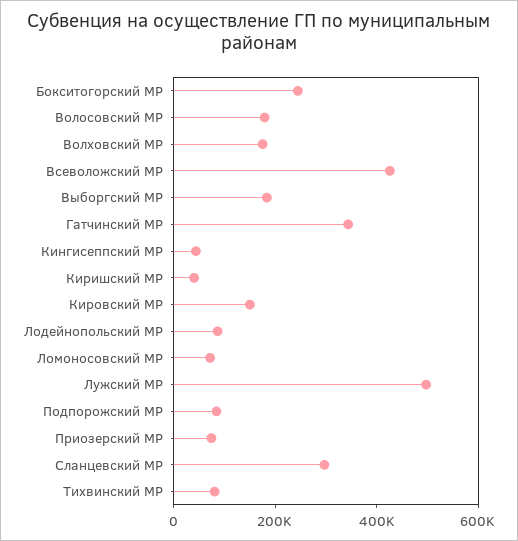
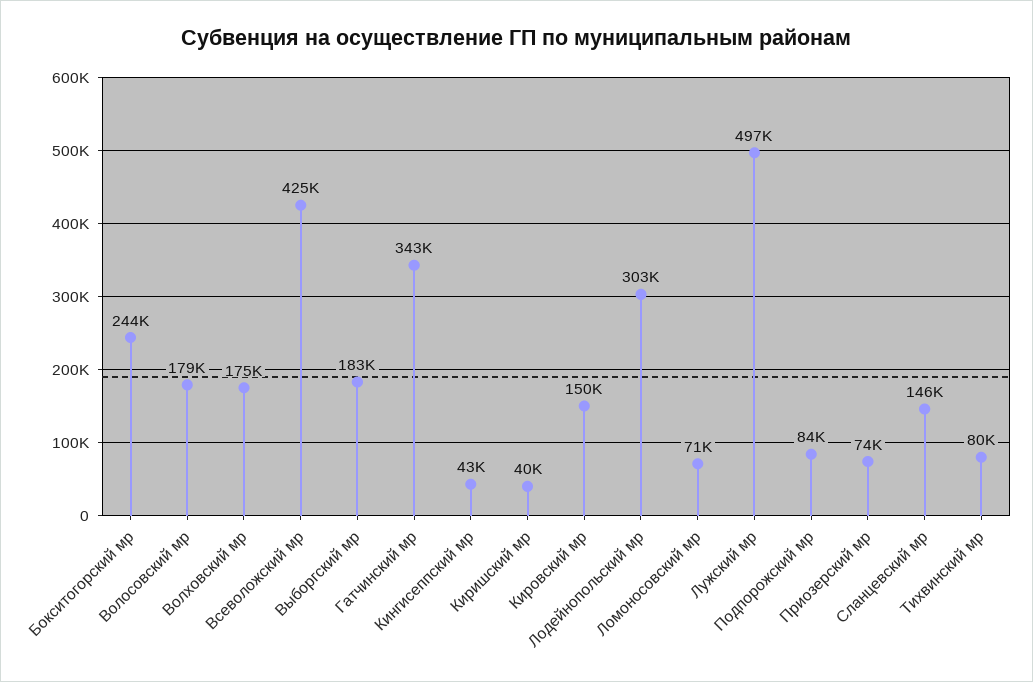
Лодейнопольский МР: 100000 -> 303000
Сланцевский МР: 300000 -> 146000

